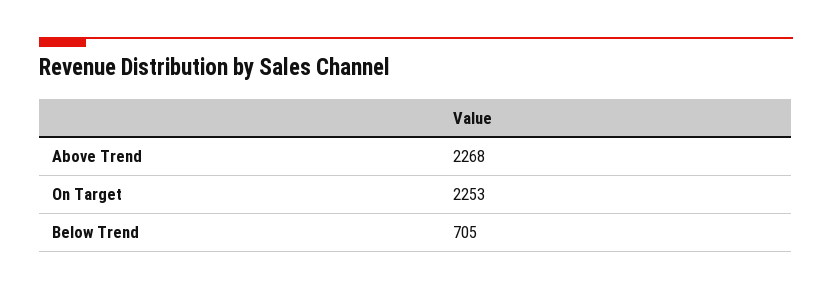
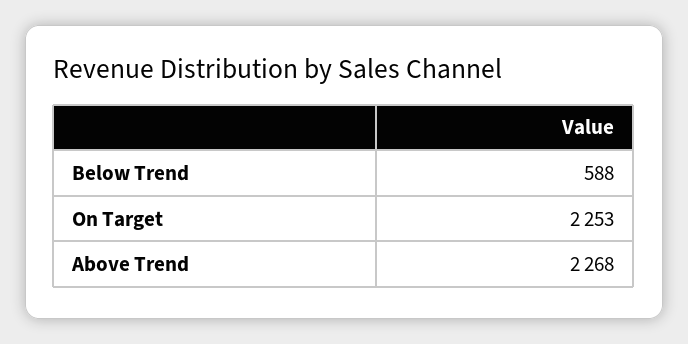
Below Trend: 705 -> 588

